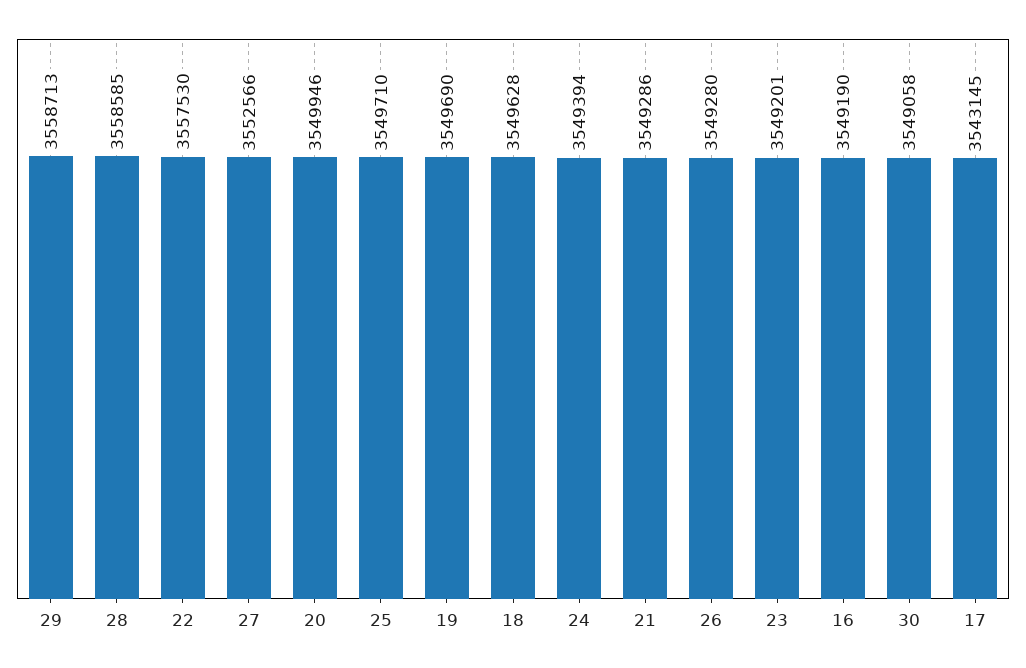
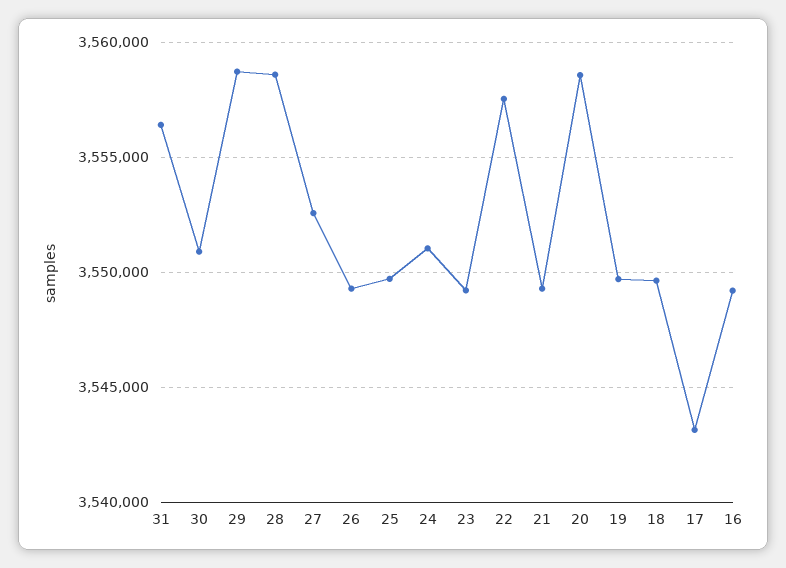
20: 3549946 -> 3558500
24: 3549394 -> 3551000
30: 3549058 -> 3551000
31: none -> 3556500

